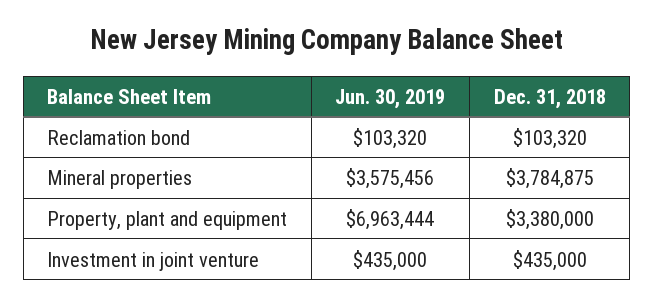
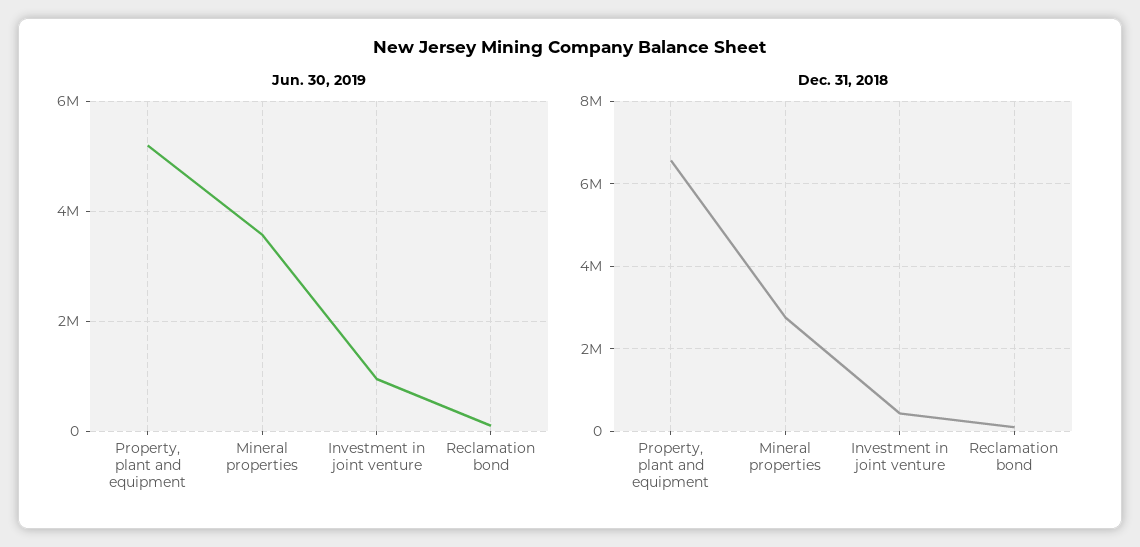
Dec. 31, 2018, Mineral properties: 3784875 -> 2800000
Jun. 30, 2019, Property, plant and equipment: 6963444 -> 5200000
Dec. 31, 2018, Property, plant and equipment: 3380000 -> 6600000
Jun. 30, 2019, Investment in joint venture: 435000 -> 1000000

